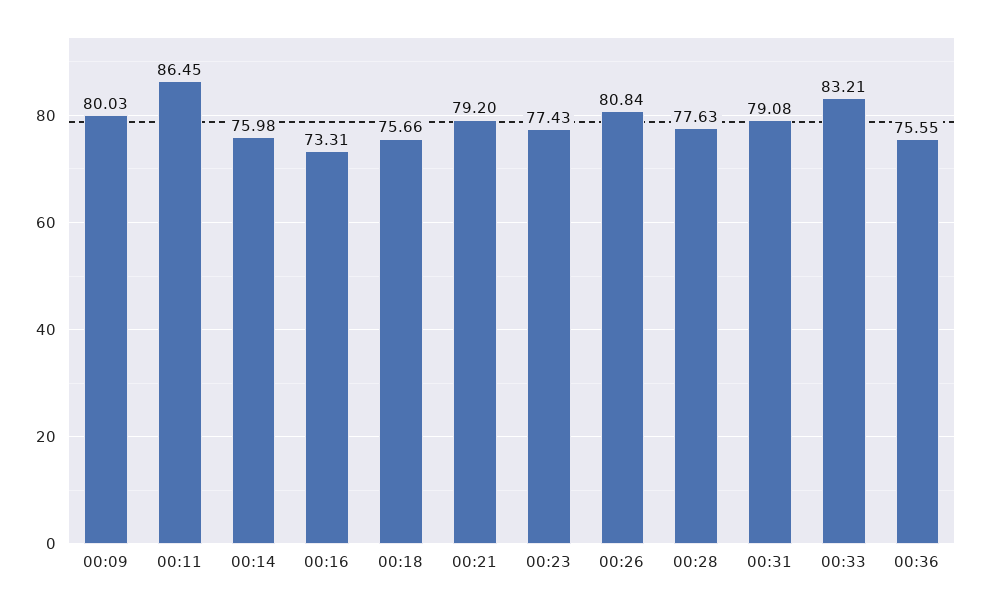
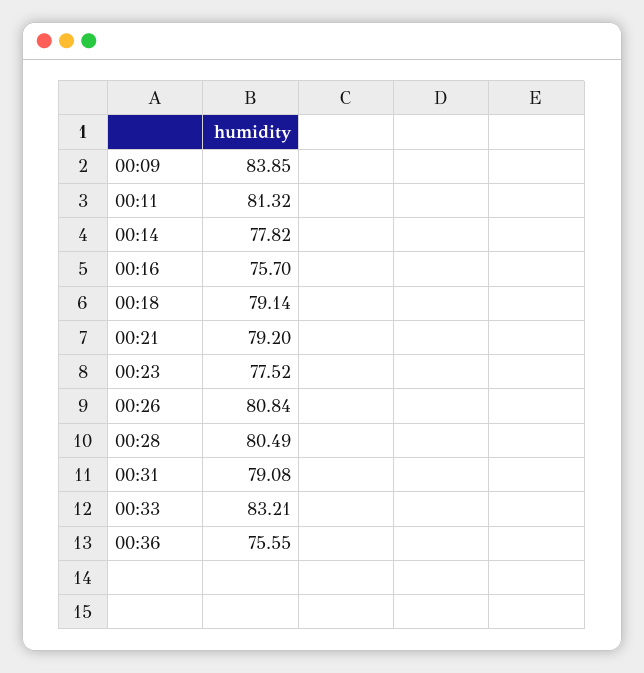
00:09: 80.03 -> 83.85
00:11: 86.45 -> 81.32
00:14: 75.98 -> 77.82
00:16: 73.31 -> 75.7
00:18: 75.66 -> 79.14
00:23: 77.43 -> 77.52
00:28: 77.63 -> 80.49

